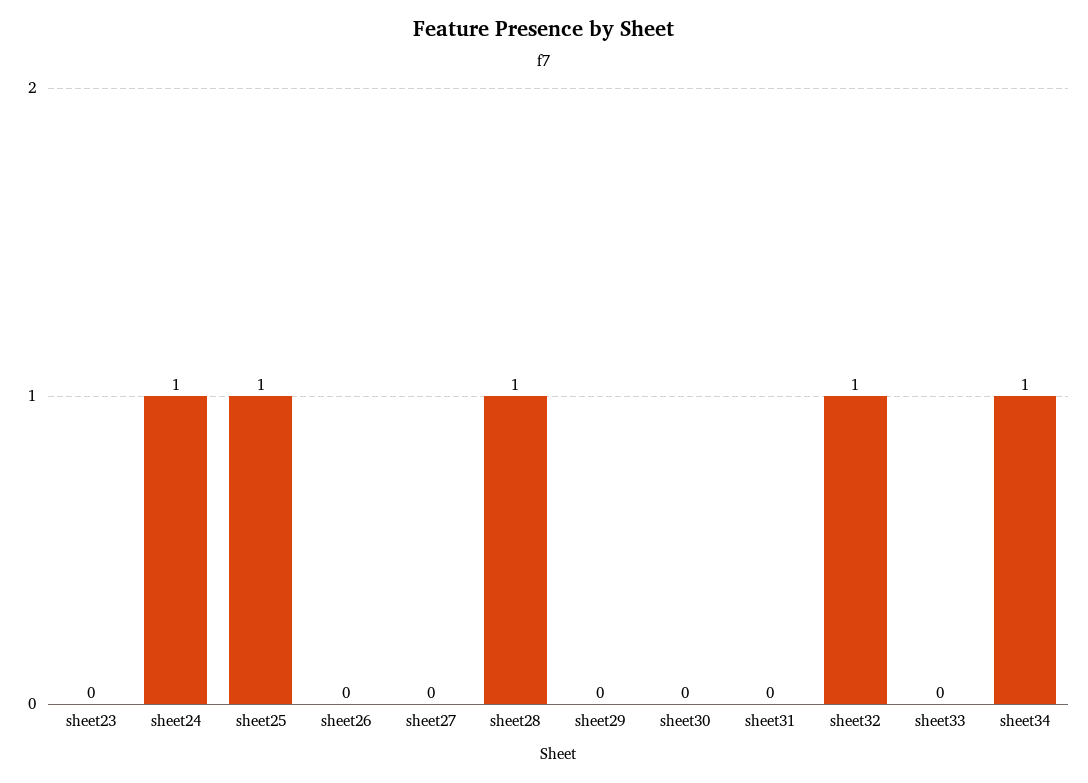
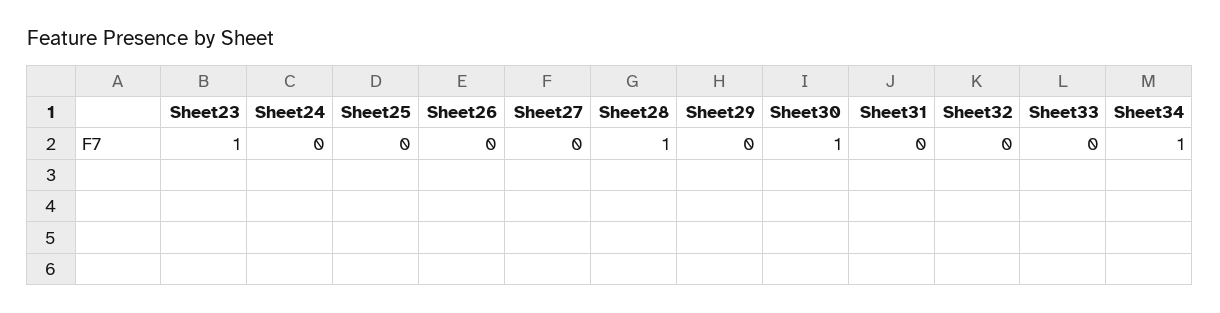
sheet23: 0 -> 1
sheet24: 1 -> 0
sheet25: 1 -> 0
sheet30: 0 -> 1
sheet32: 1 -> 0

